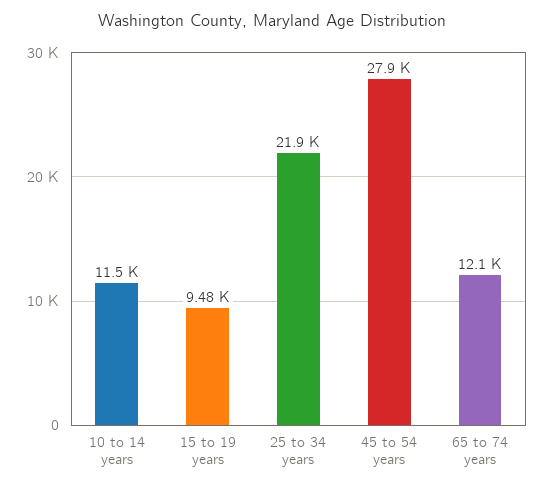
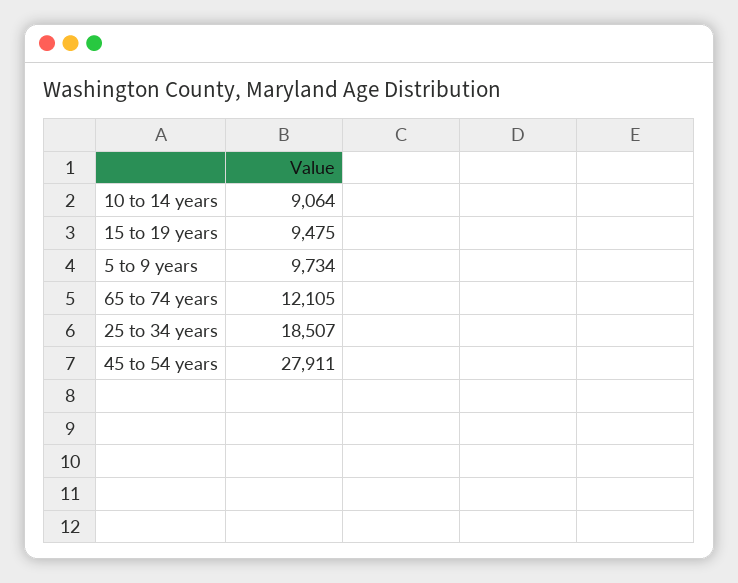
10 to 14 years: 11500 -> 9064
25 to 34 years: 21900 -> 18507
5 to 9 years: none -> 9734

